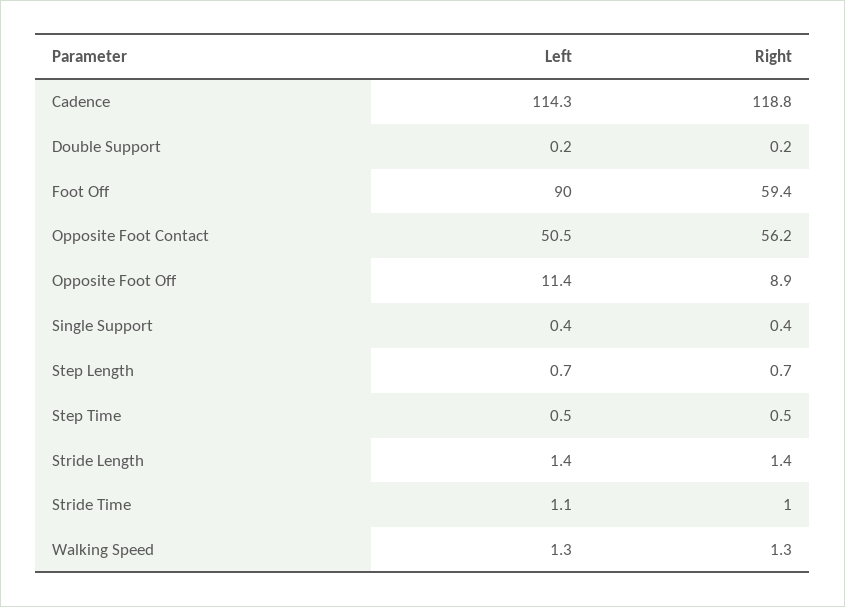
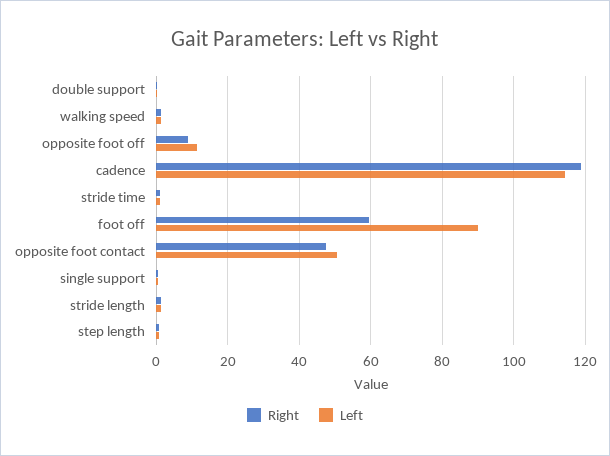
Right, Opposite Foot Contact: 56.2 -> 48
Left, Step Time: 0.5 -> none
Right, Step Time: 0.5 -> none

